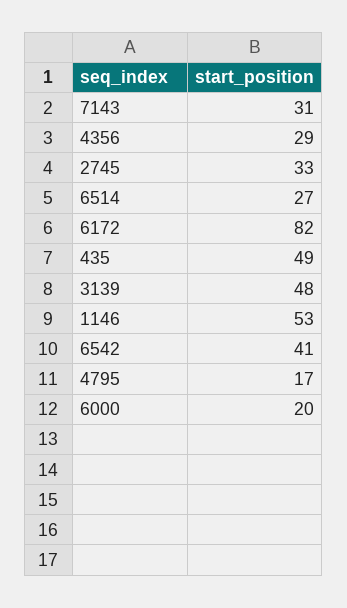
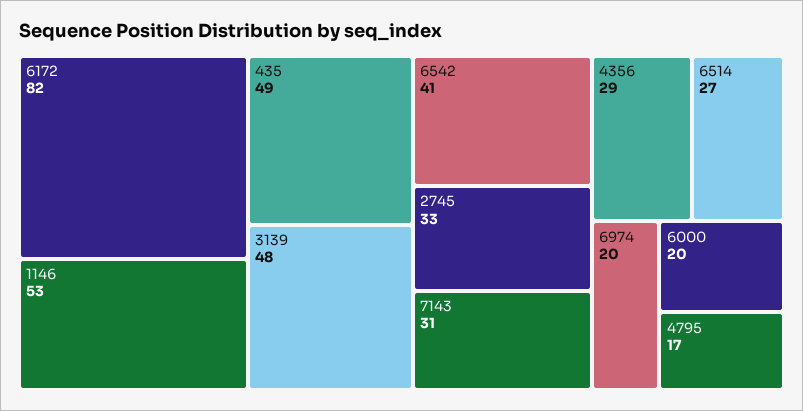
6974: none -> 20

